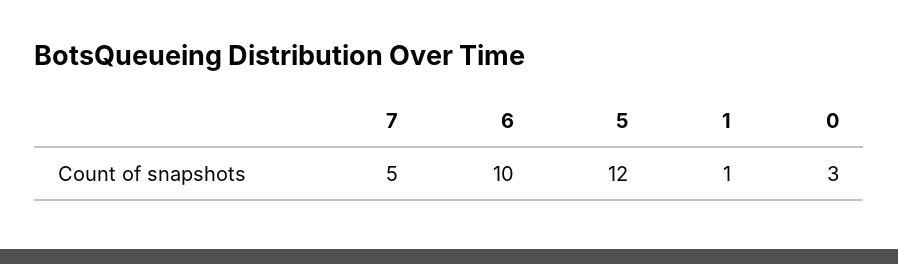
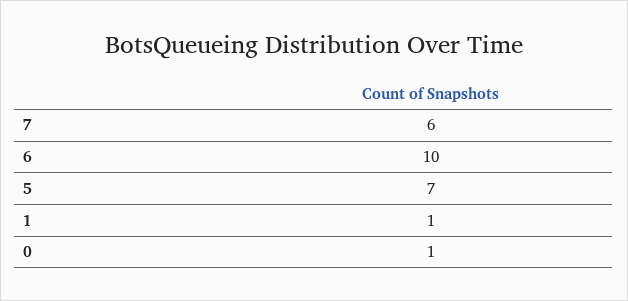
7: 5 -> 6
5: 12 -> 7
0: 3 -> 1

